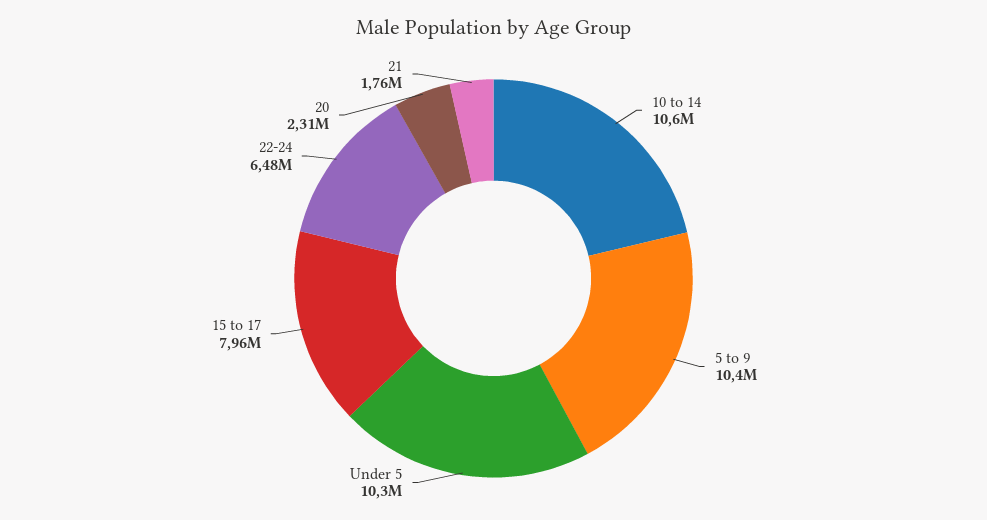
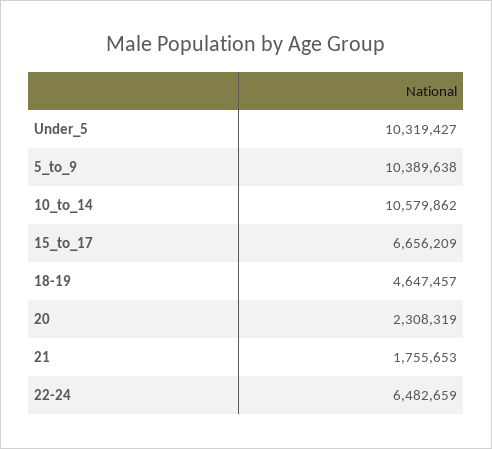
15 to 17: 7960000 -> 6656209
18-19: none -> 4647457

